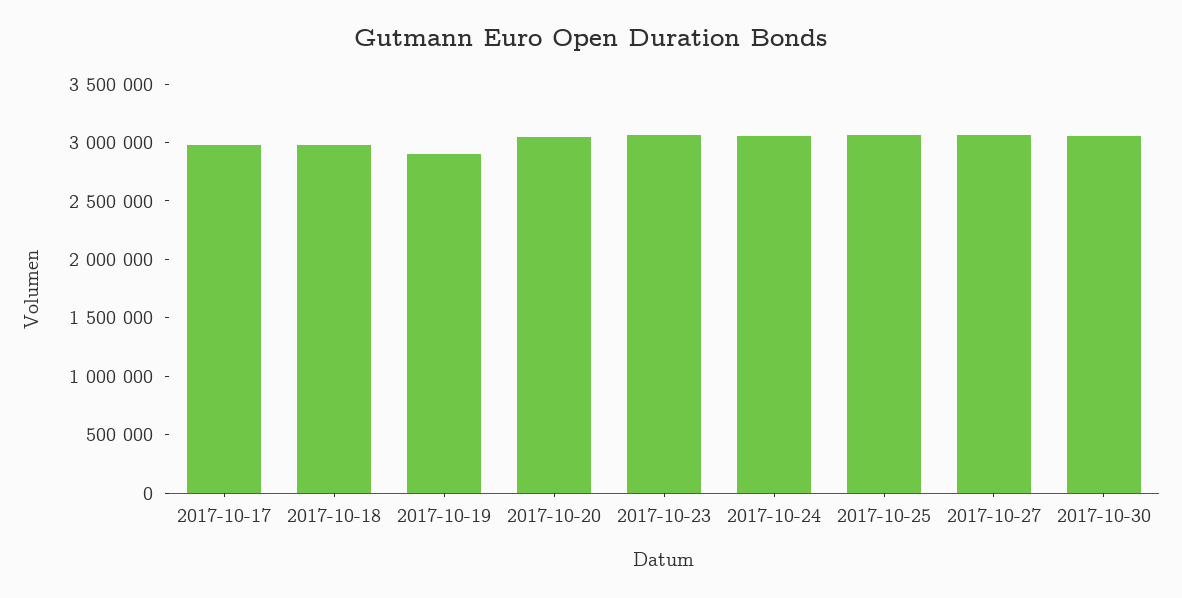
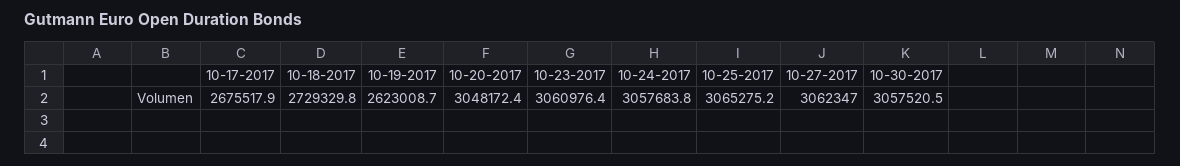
2017-10-17: 3000000 -> 2675517.9
2017-10-18: 3000000 -> 2729329.8
2017-10-19: 2900000 -> 2623008.7

